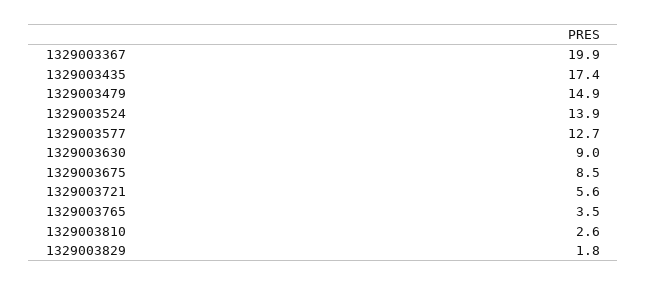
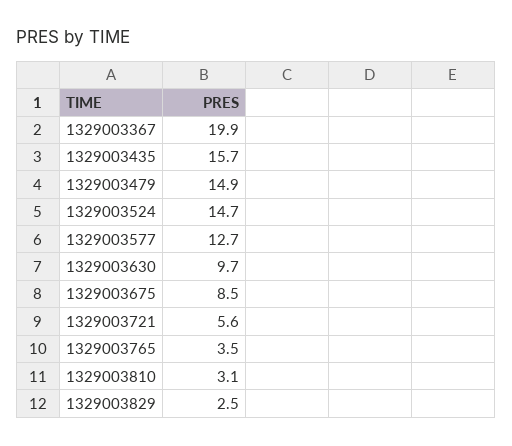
1329003435: 17.4 -> 15.7
1329003524: 13.9 -> 14.7
1329003630: 9 -> 9.7
1329003810: 2.6 -> 3.1
1329003829: 1.8 -> 2.5

